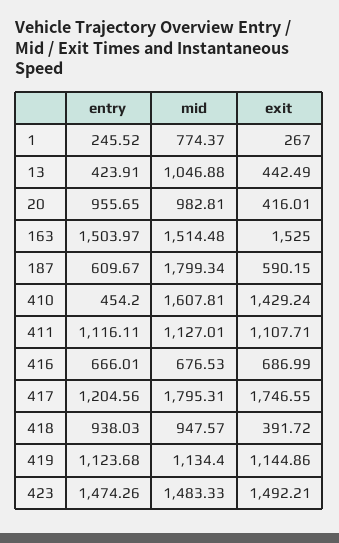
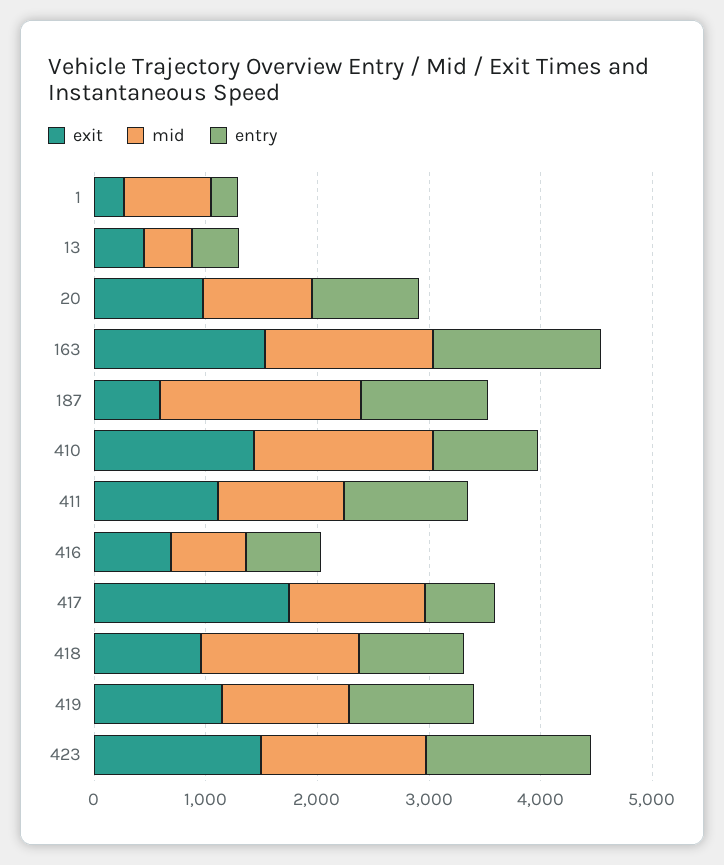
mid, 13: 1046.88 -> 400
exit, 20: 416.01 -> 1000
entry, 187: 609.67 -> 1200
entry, 410: 454.2 -> 1000
entry, 417: 1204.56 -> 600
mid, 417: 1795.31 -> 1200
mid, 418: 947.57 -> 1400
exit, 418: 391.72 -> 1000

